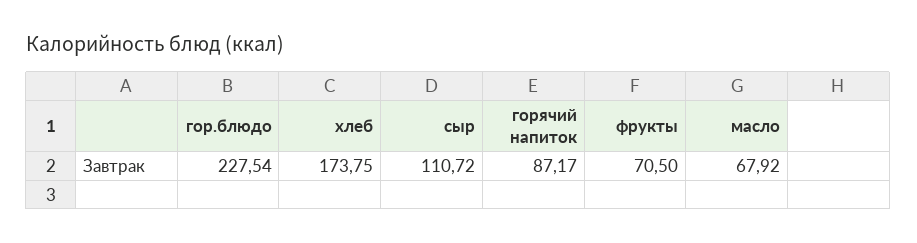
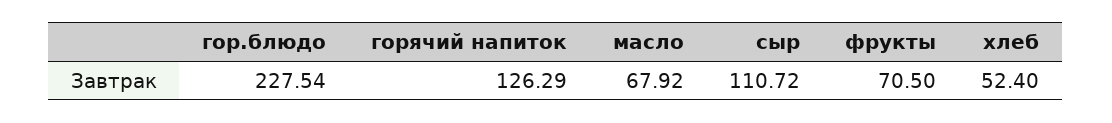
хлеб: 173.75 -> 52.4
горячий напиток: 87.17 -> 126.29

